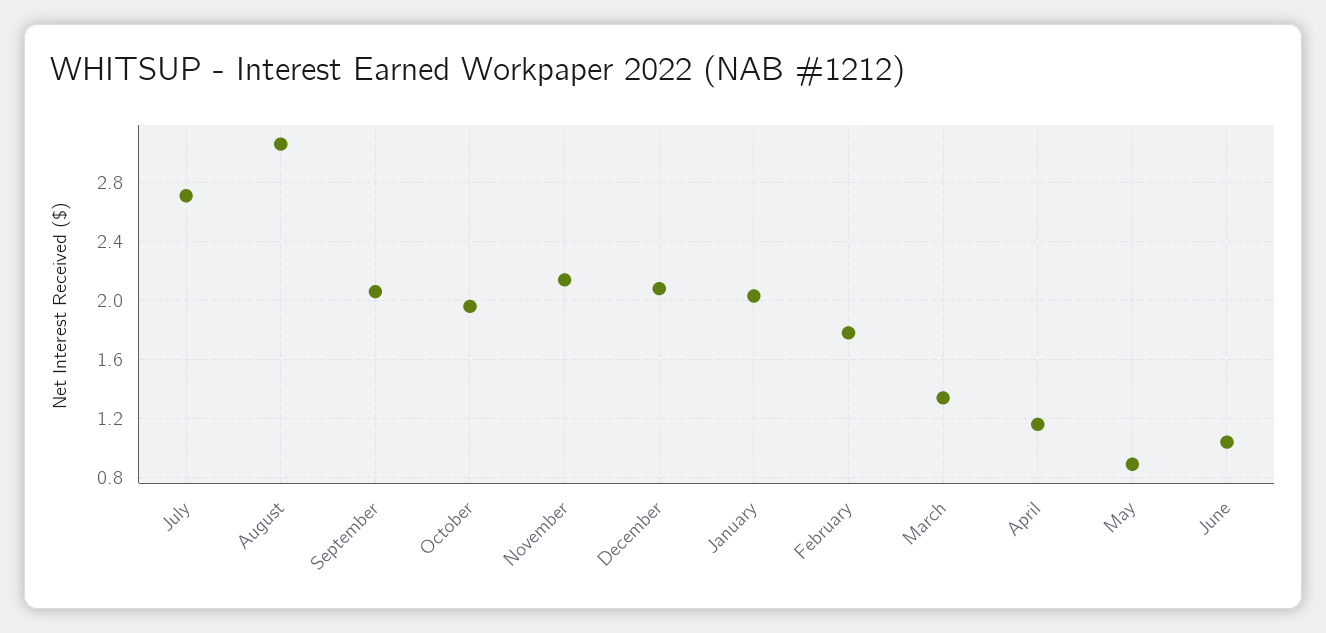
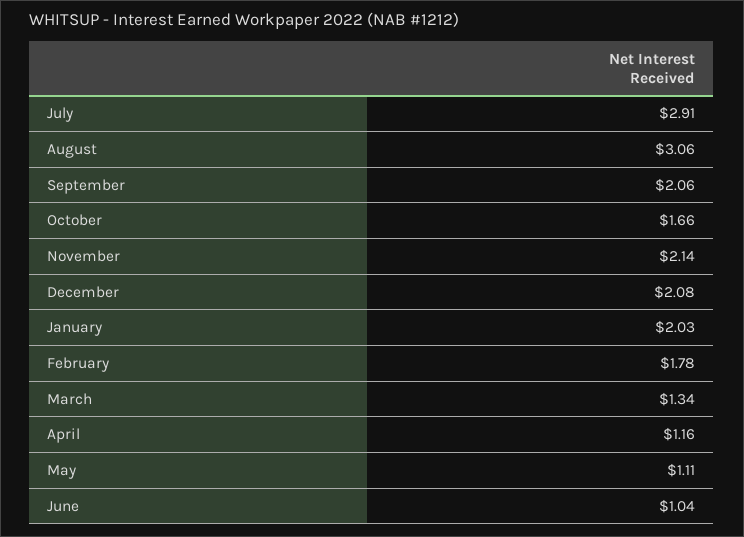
July: 2.7 -> 2.91
October: 1.95 -> 1.66
May: 0.9 -> 1.11

